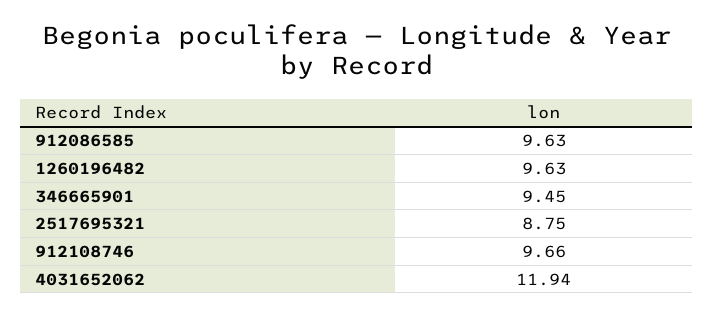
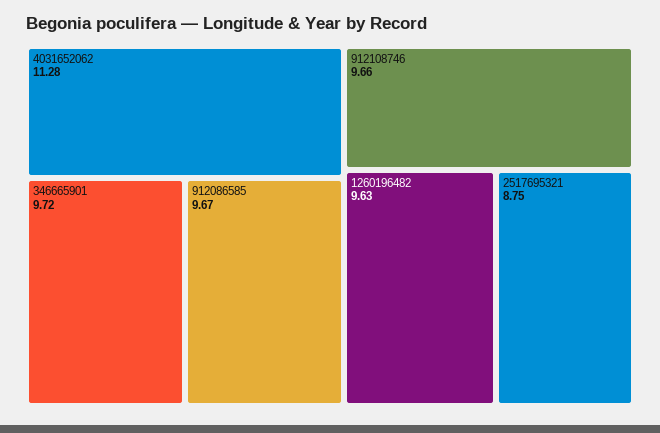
912086585: 9.63 -> 9.67
346665901: 9.45 -> 9.72
4031652062: 11.94 -> 11.28

